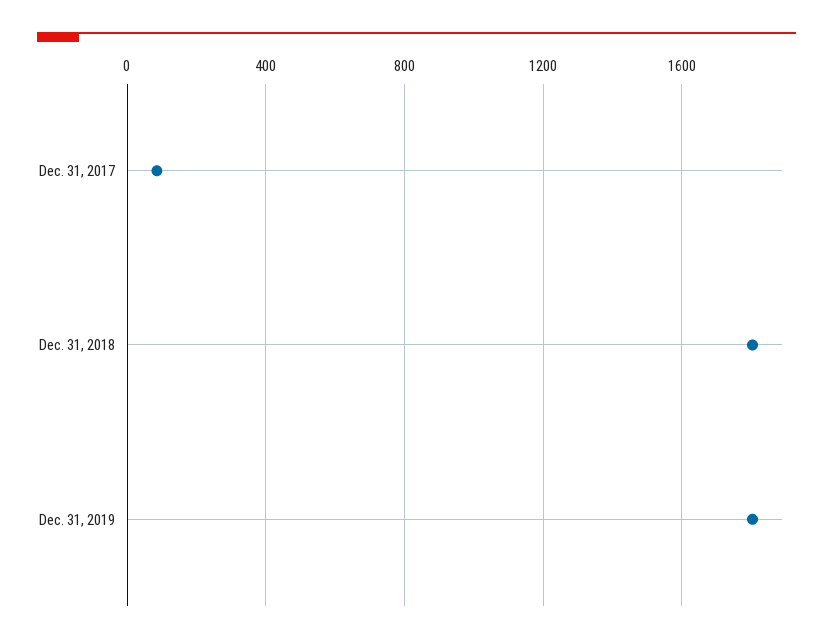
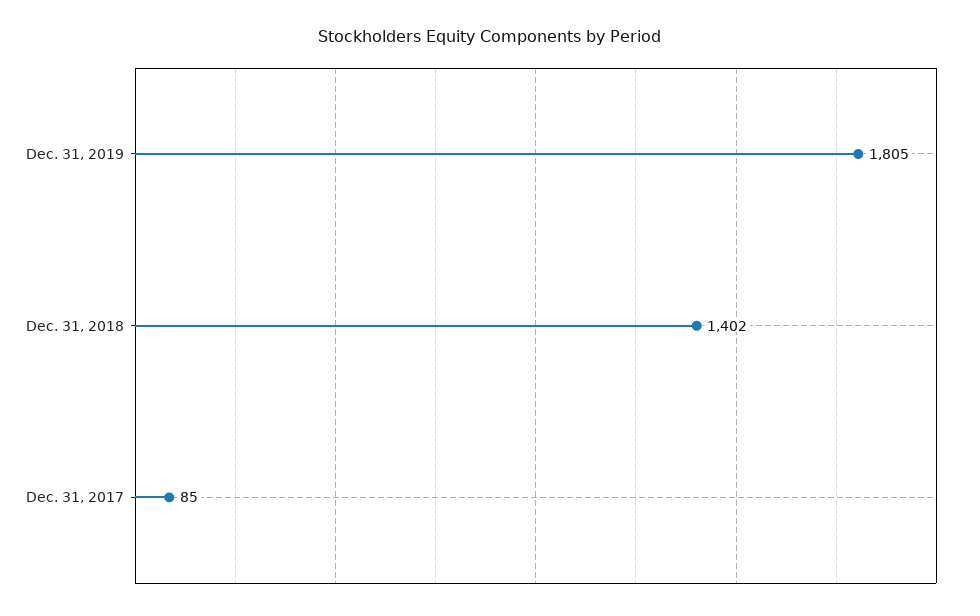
Dec. 31, 2018: 1800 -> 1402

